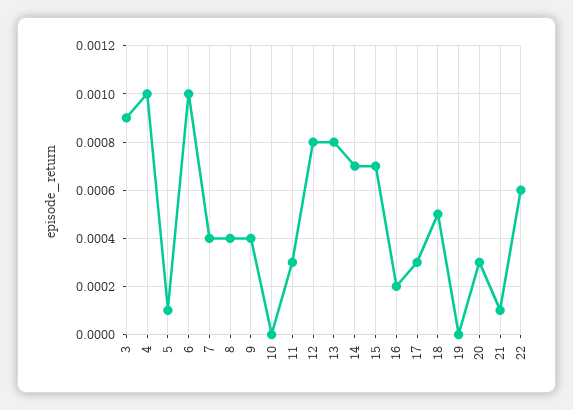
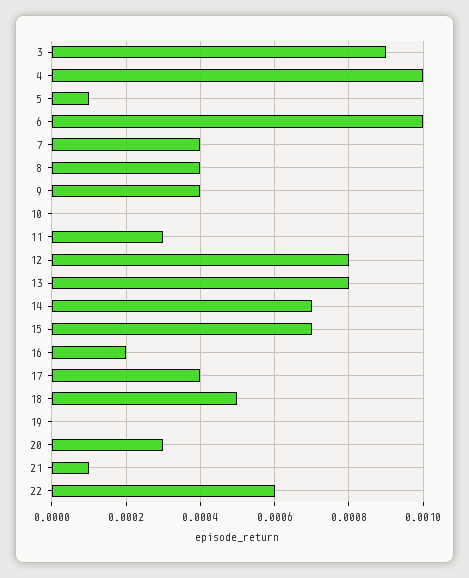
17: 0.0003 -> 0.0004

